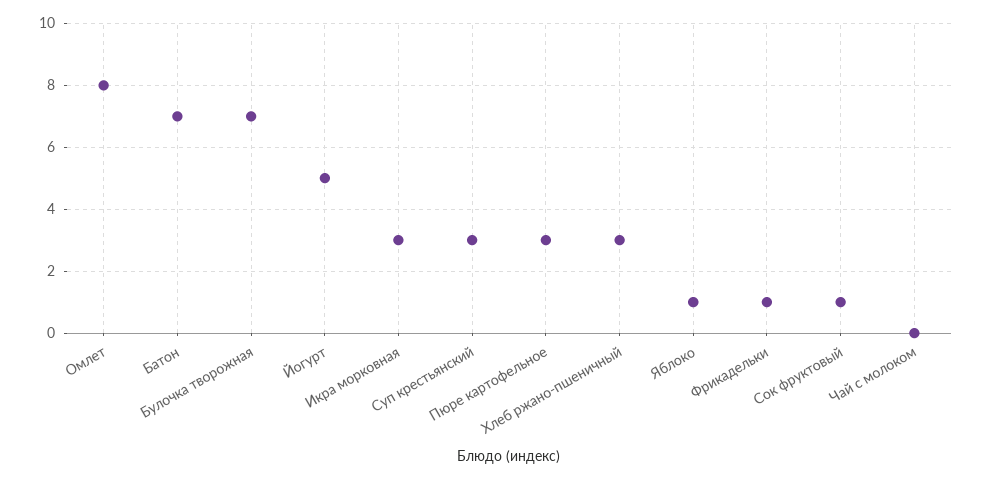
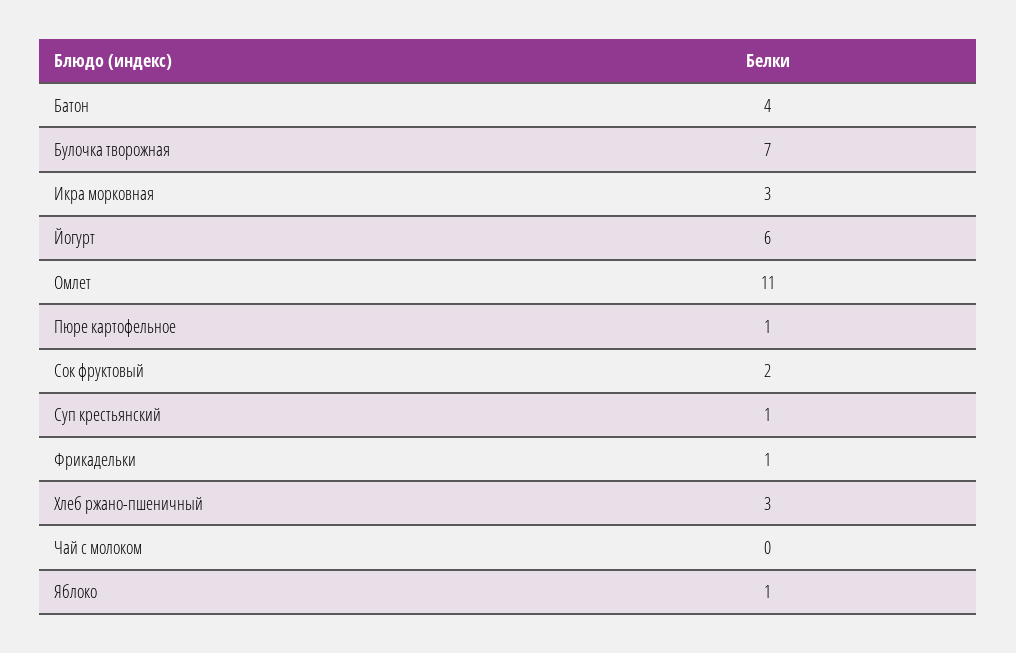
Омлет: 8 -> 11
Батон: 7 -> 4
Йогурт: 5 -> 6
Суп крестьянский: 3 -> 1
Пюре картофельное: 3 -> 1
Сок фруктовый: 1 -> 2

